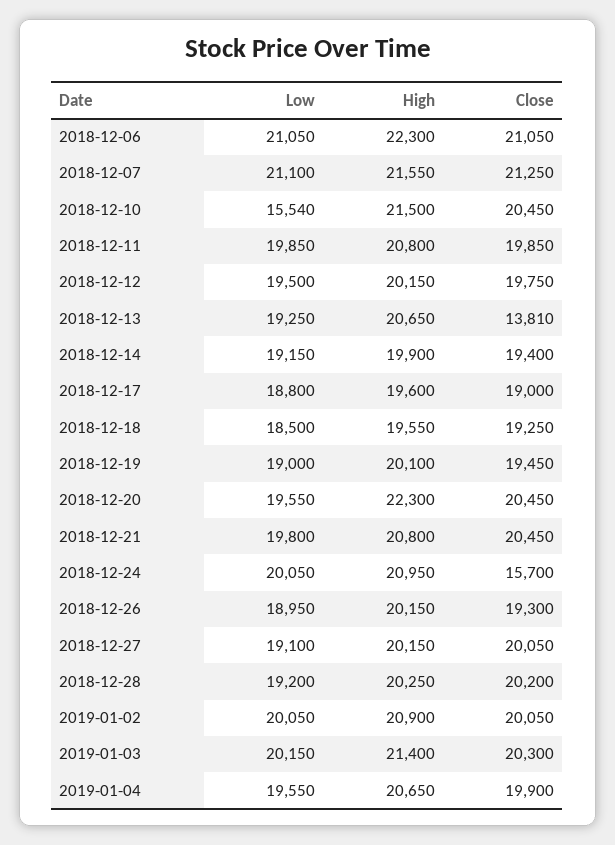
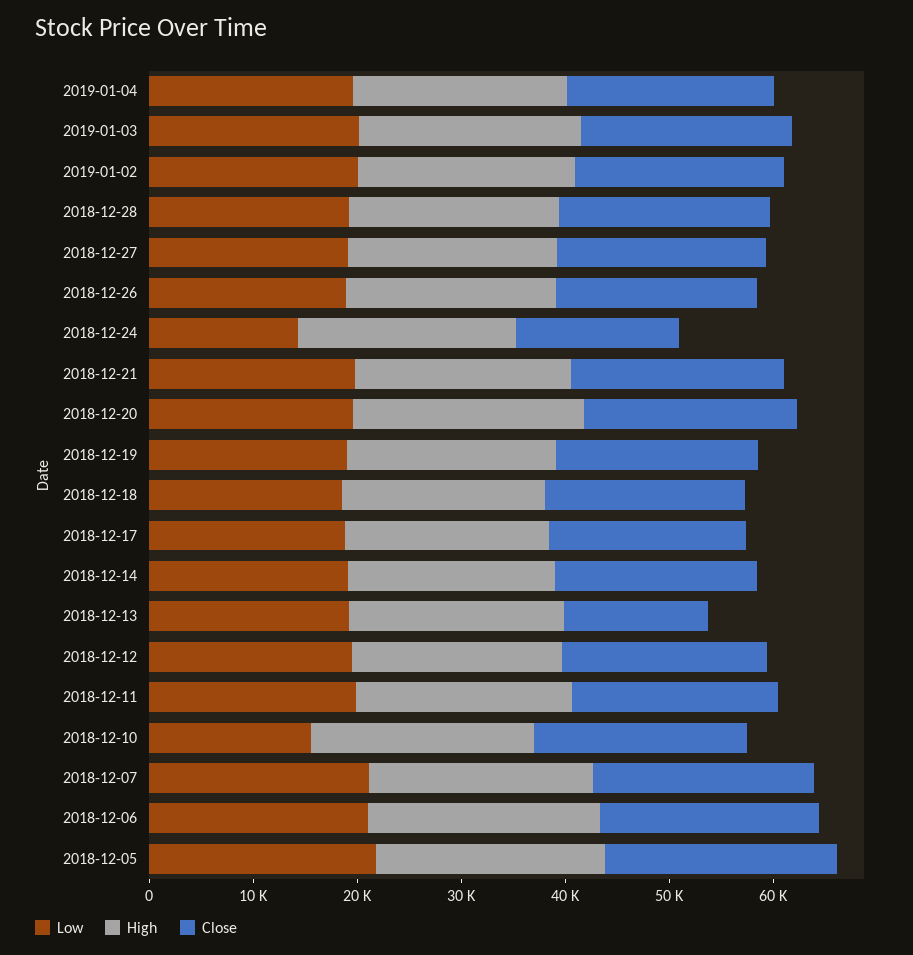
Low, 2018-12-24: 20050 -> 14000
Low, 2018-12-05: none -> 22000
High, 2018-12-05: none -> 22000
Close, 2018-12-05: none -> 22000

